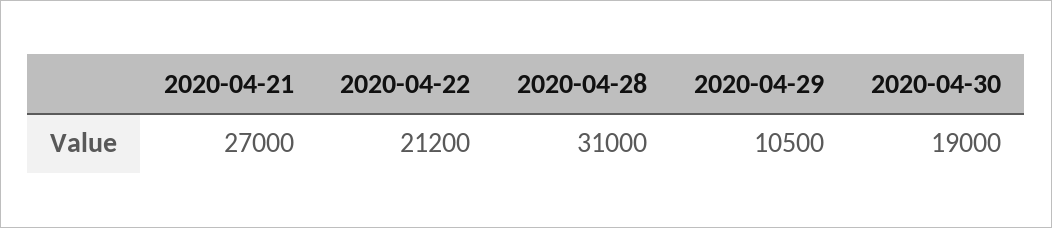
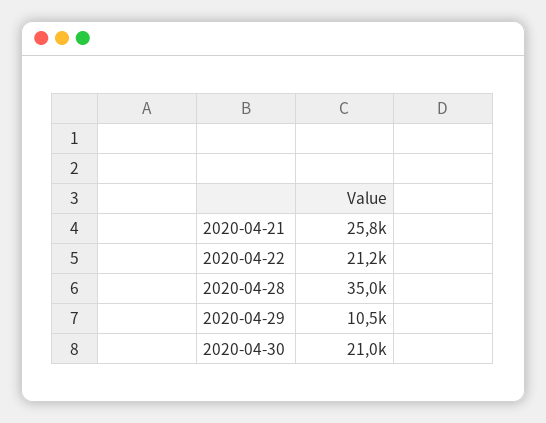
2020-04-21: 27000 -> 25800
2020-04-28: 31000 -> 35000
2020-04-30: 19000 -> 21000

